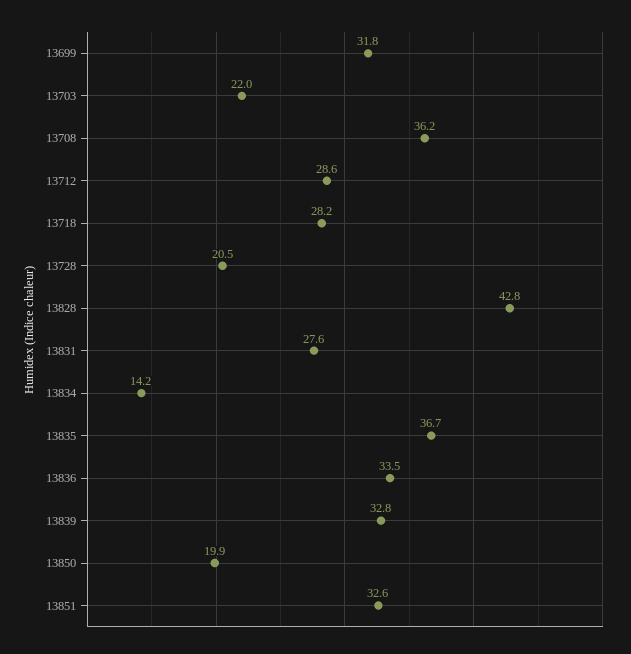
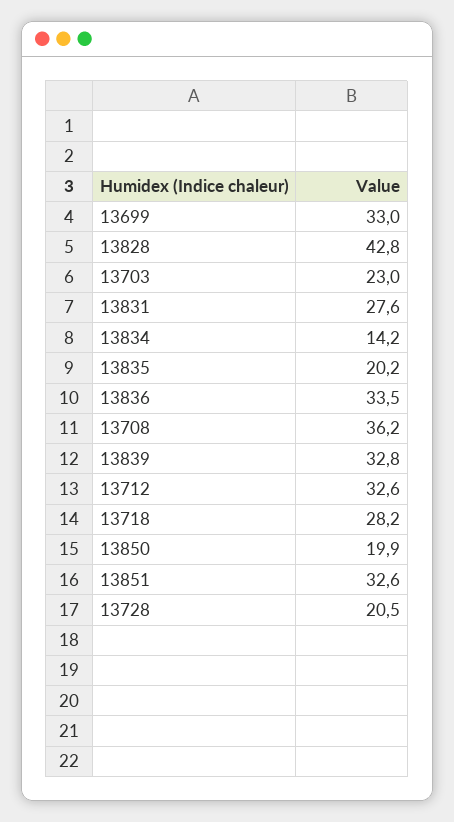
13699: 31.8 -> 33
13703: 22 -> 23
13712: 28.6 -> 32.6
13835: 36.7 -> 20.2

